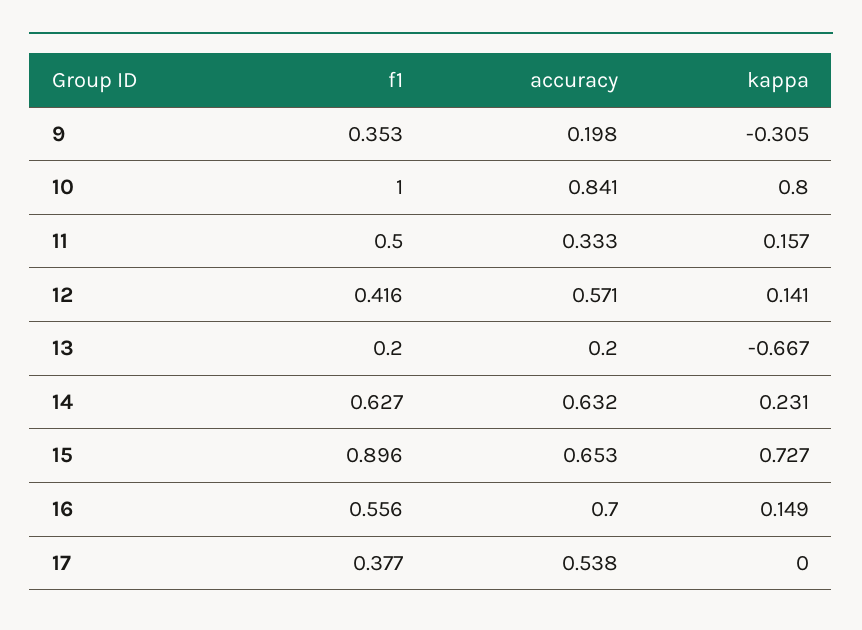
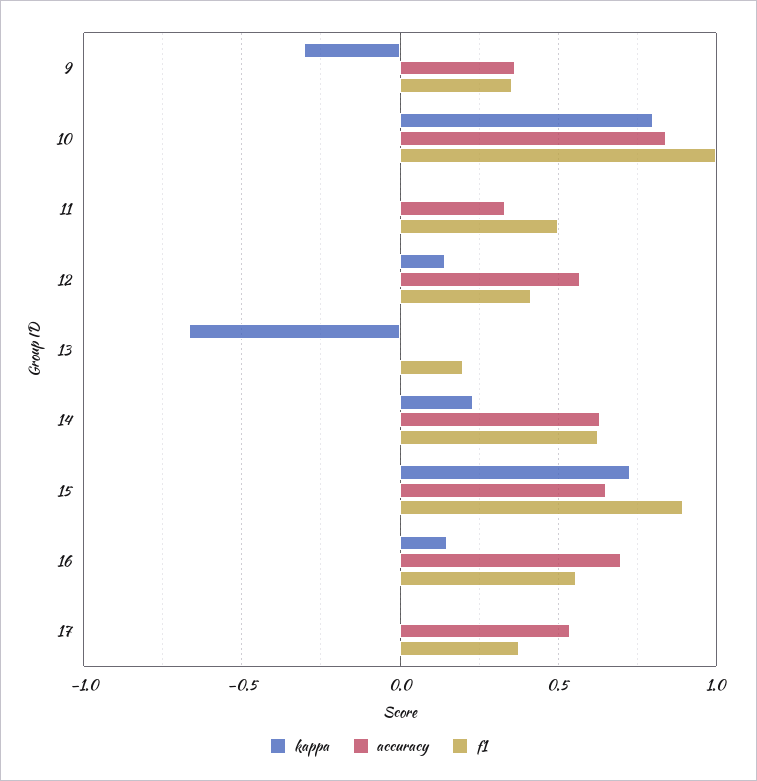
accuracy, 9: 0.198 -> 0.35
kappa, 11: 0.157 -> 0
accuracy, 13: 0.2 -> 0

